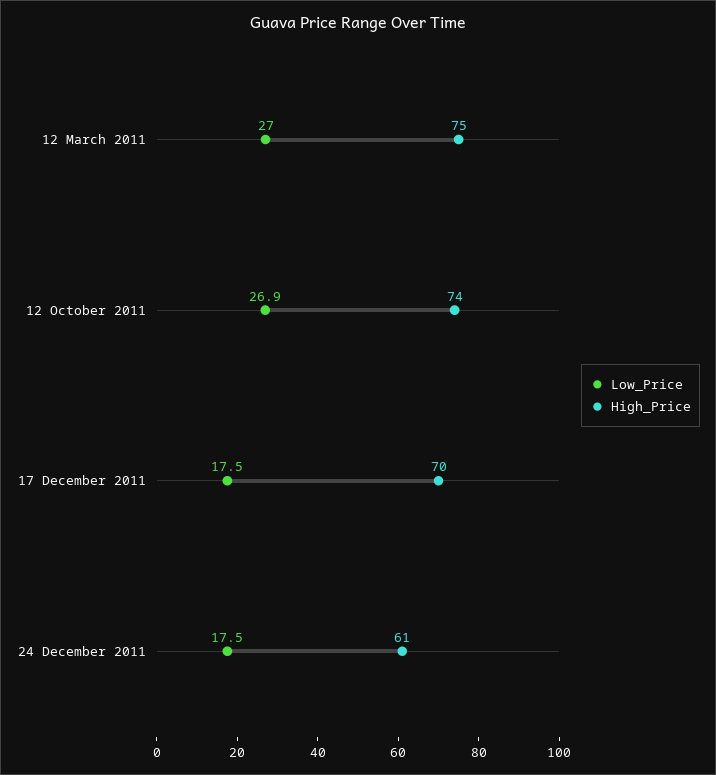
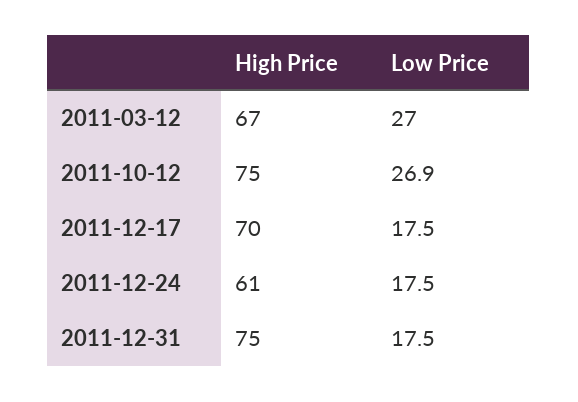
High_Price, 12 March 2011: 75 -> 67
High_Price, 12 October 2011: 74 -> 75
High_Price, 2011-12-31: none -> 75
Low_Price, 2011-12-31: none -> 17.5

